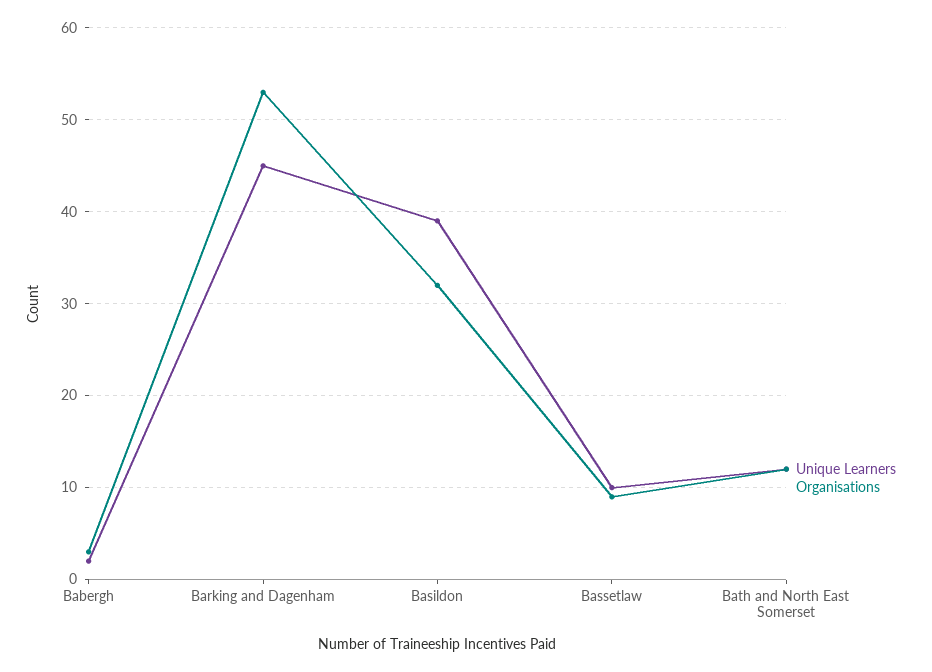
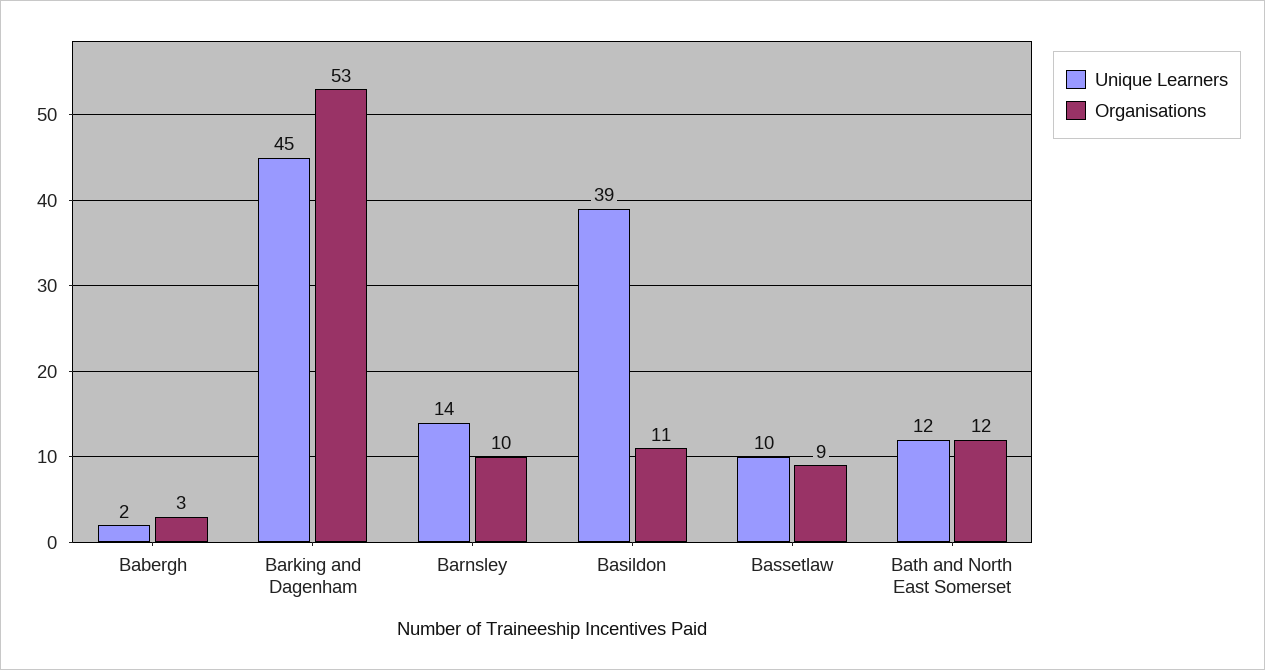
Organisations, Basildon: 32 -> 11
Unique Learners, Barnsley: none -> 14
Organisations, Barnsley: none -> 10

